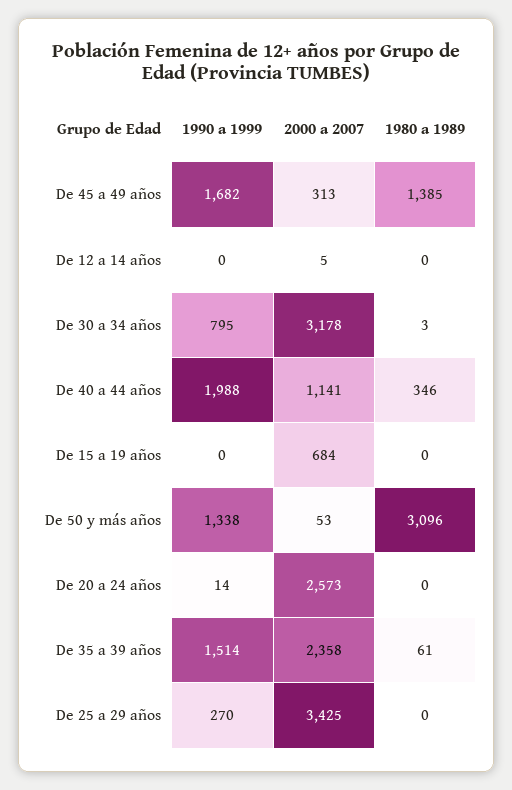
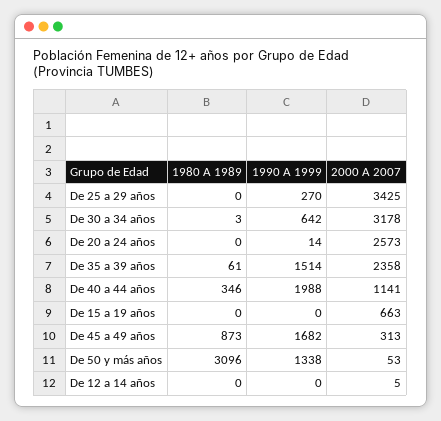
1980 a 1989, De 45 a 49 años: 1385 -> 873
1990 a 1999, De 30 a 34 años: 795 -> 642
2000 a 2007, De 15 a 19 años: 684 -> 663

